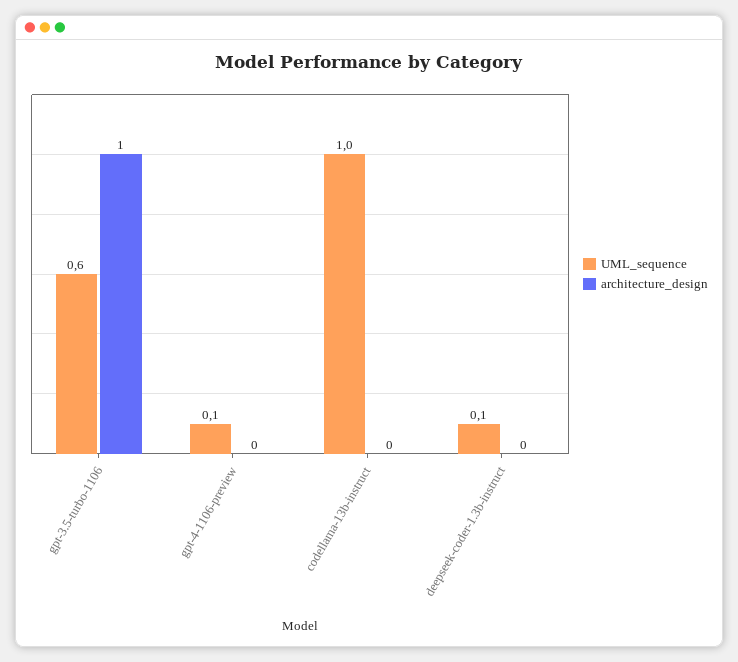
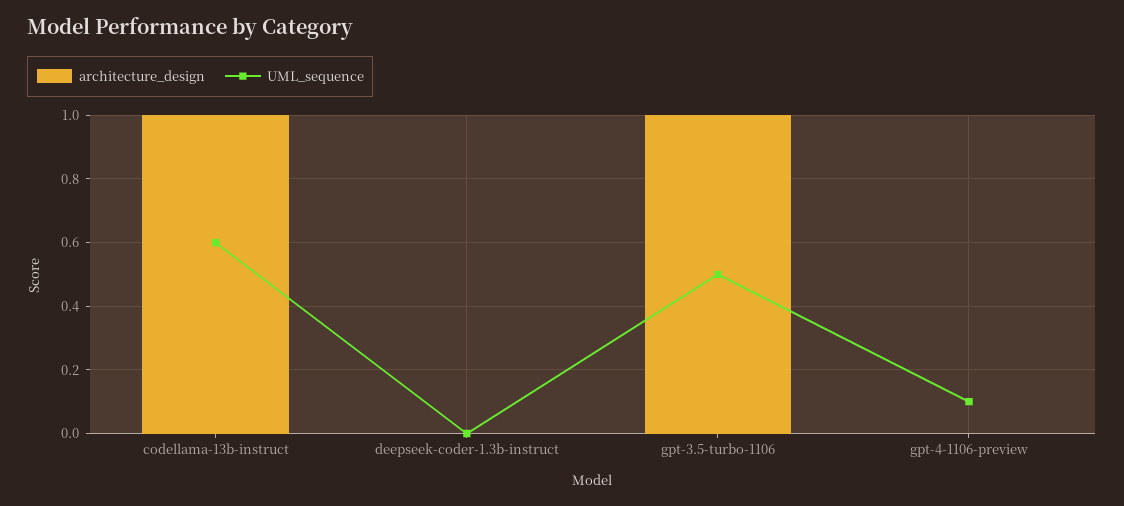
UML_sequence, gpt-3.5-turbo-1106: 0.6 -> 0.5
UML_sequence, codellama-13b-instruct: 1 -> 0.6
architecture_design, codellama-13b-instruct: 0 -> 1
UML_sequence, deepseek-coder-1.3b-instruct: 0.1 -> 0

